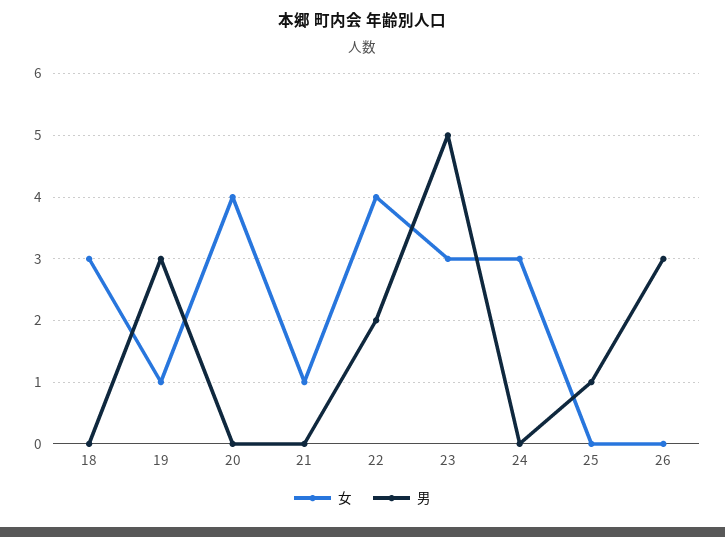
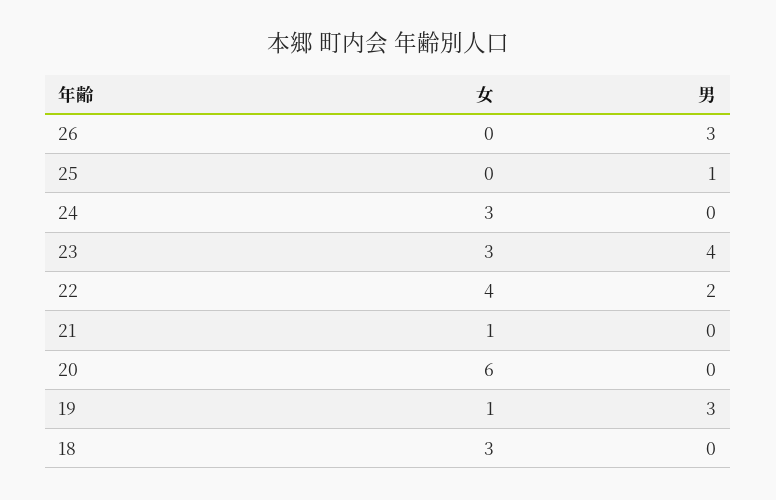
女, 20: 4 -> 6
男, 23: 5 -> 4

